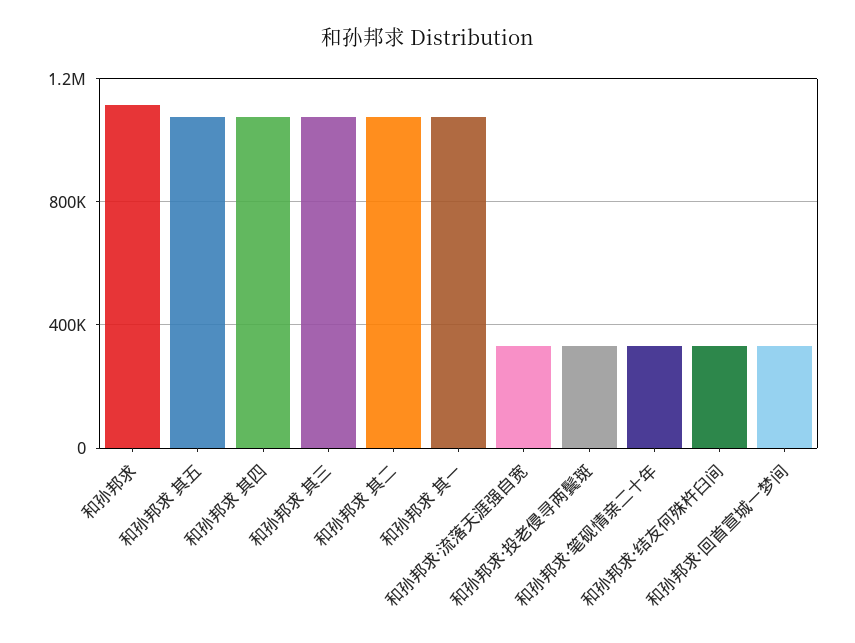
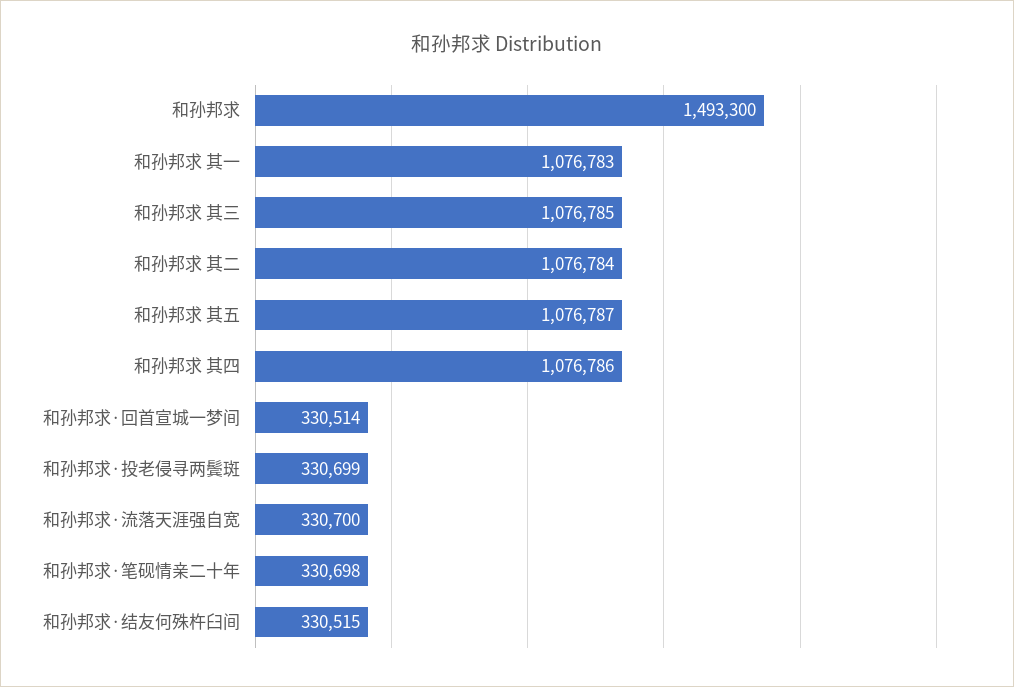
和孙邦求: 1100000 -> 1493300

